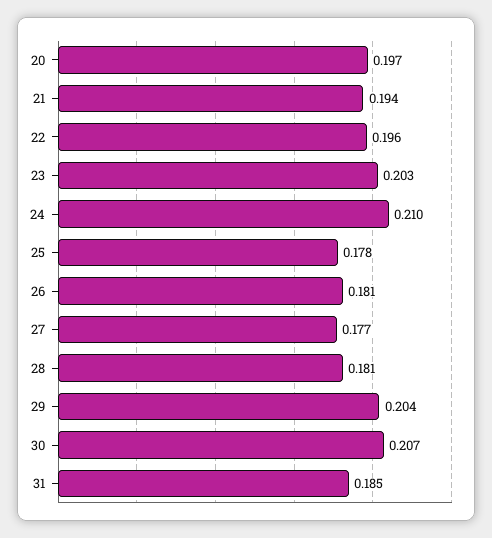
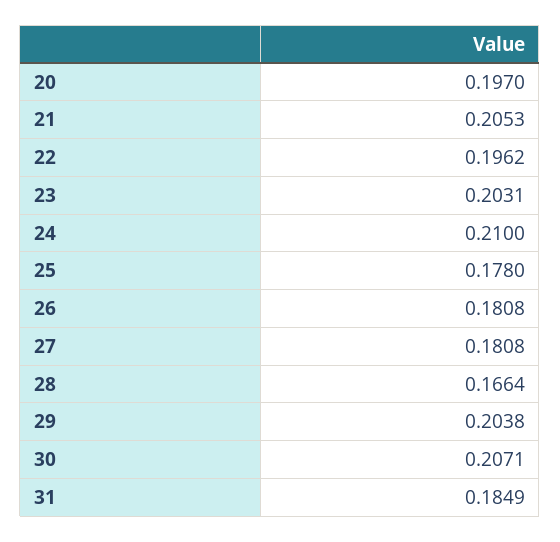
21: 0.194 -> 0.2053
27: 0.177 -> 0.1808
28: 0.181 -> 0.1664

